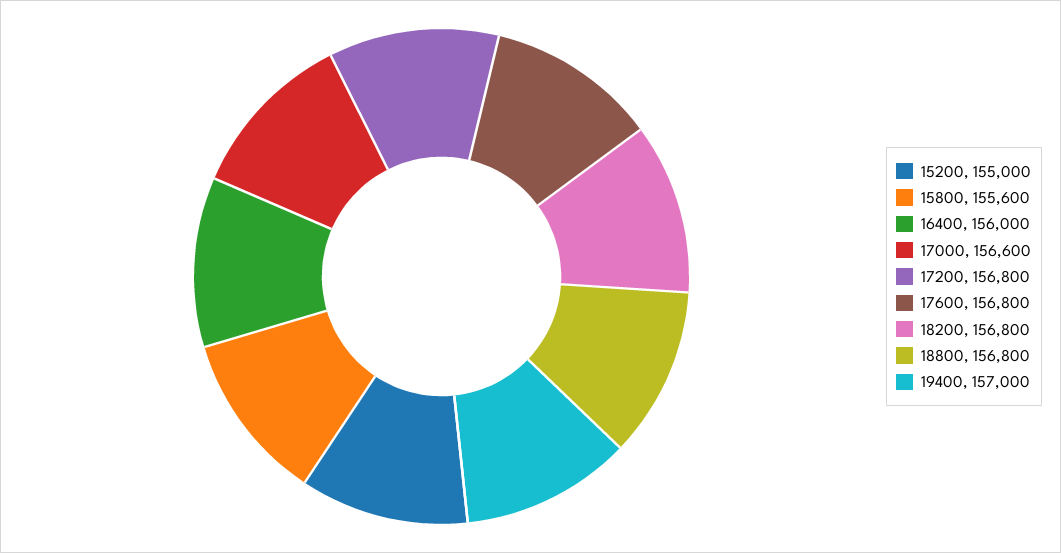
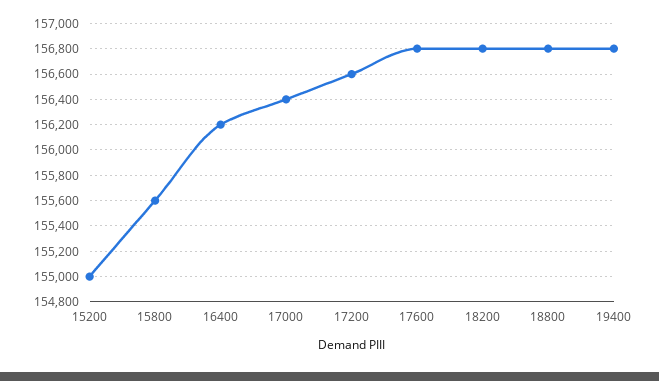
16400: 156000 -> 156200
17000: 156600 -> 156400
17200: 156800 -> 156600
19400: 157000 -> 156800

